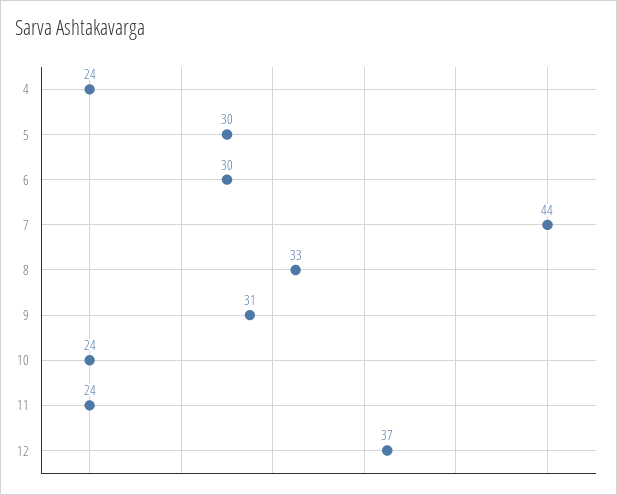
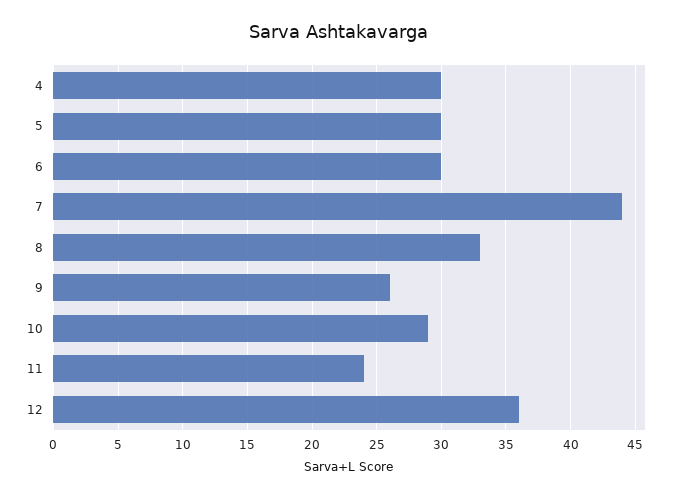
4: 24 -> 30
9: 31 -> 26
10: 24 -> 29
12: 37 -> 36

